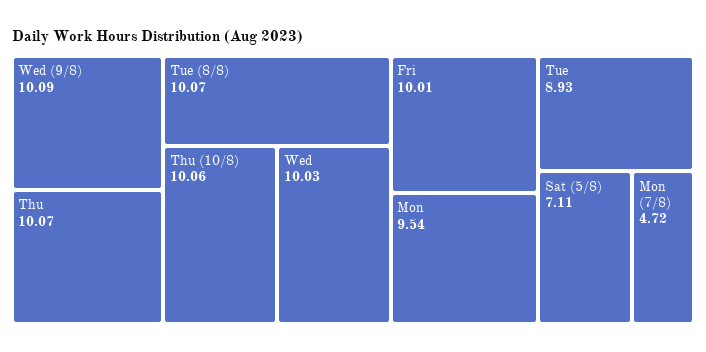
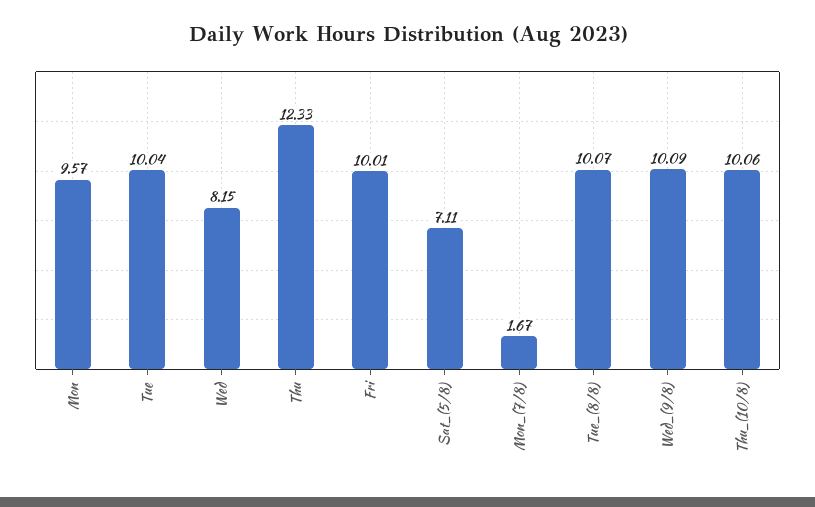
Thu: 10.07 -> 12.33
Wed: 10.03 -> 8.15
Mon: 9.54 -> 9.57
Tue: 8.93 -> 10.04
Mon (7/8): 4.72 -> 1.67

